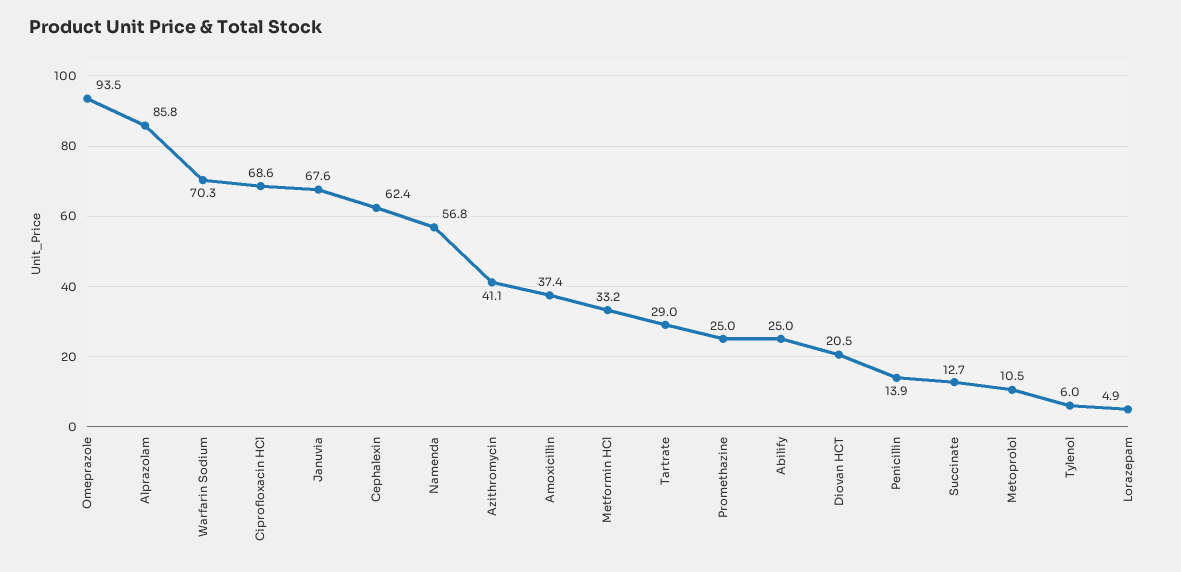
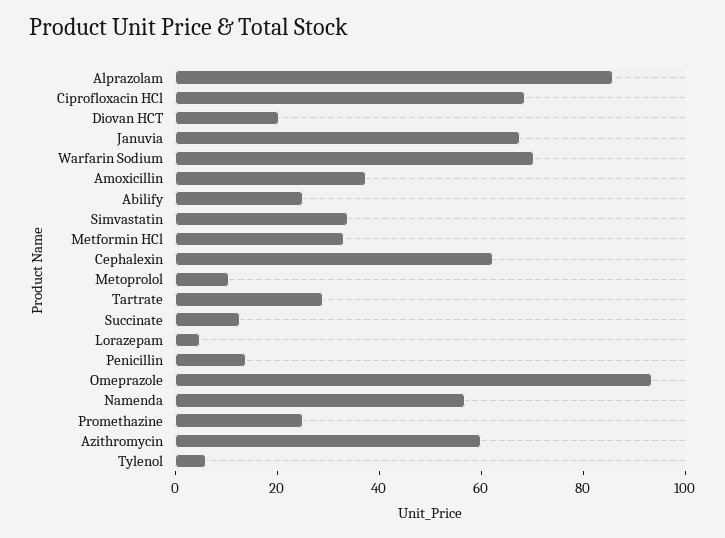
Azithromycin: 41.1 -> 60
Simvastatin: none -> 35

